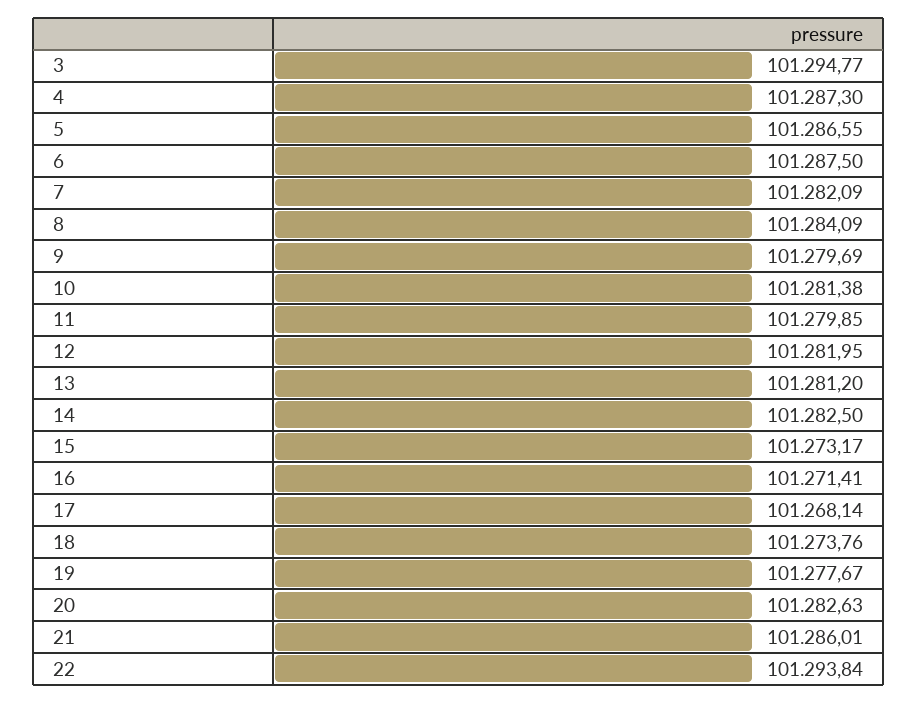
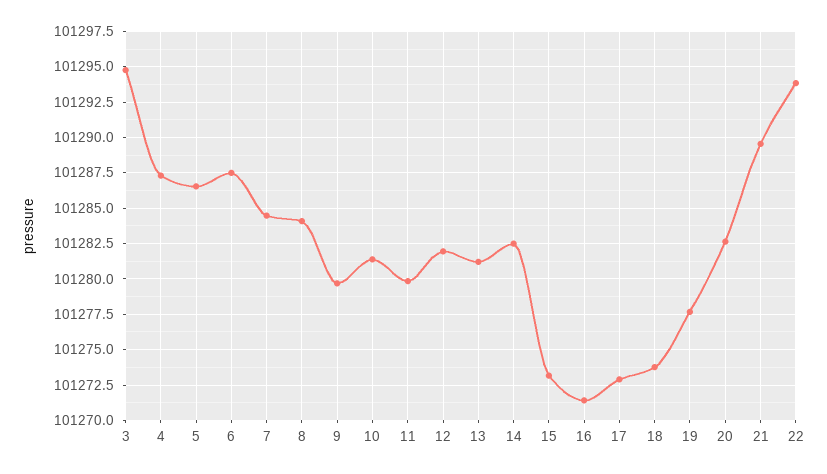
7: 101282.09 -> 101284.5
17: 101268.14 -> 101273
21: 101286.01 -> 101289.5

